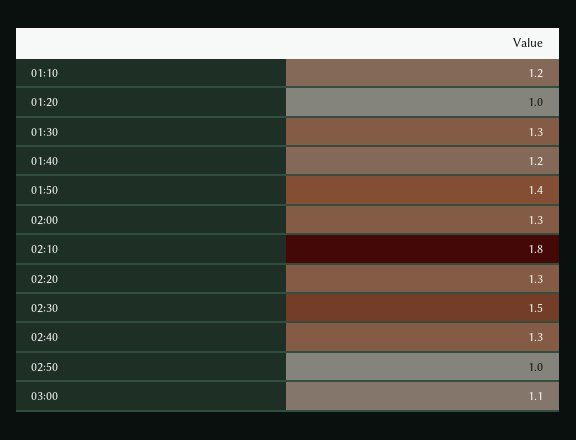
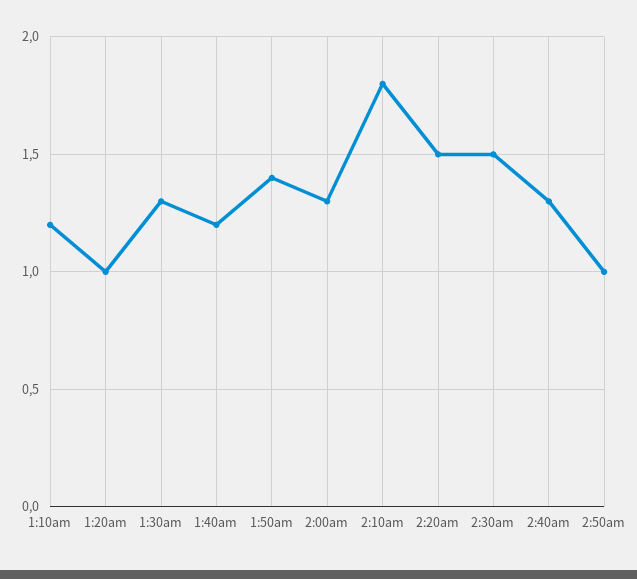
02:20: 1.3 -> 1.5
03:00: 1.1 -> none

